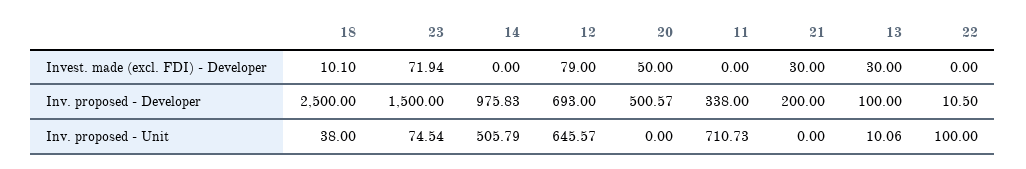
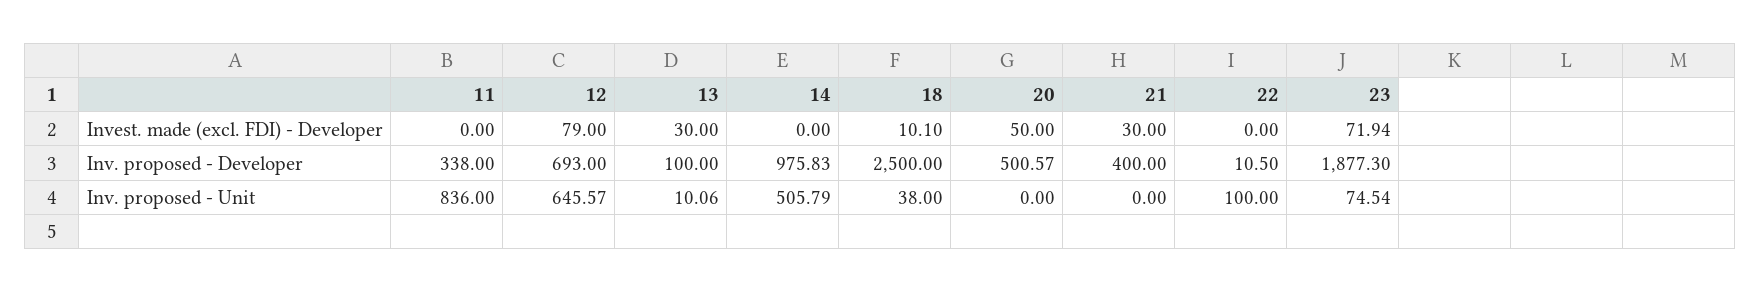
23, Inv. proposed - Developer: 1500 -> 1877.3
21, Inv. proposed - Developer: 200 -> 400
11, Inv. proposed - Unit: 710.73 -> 836

